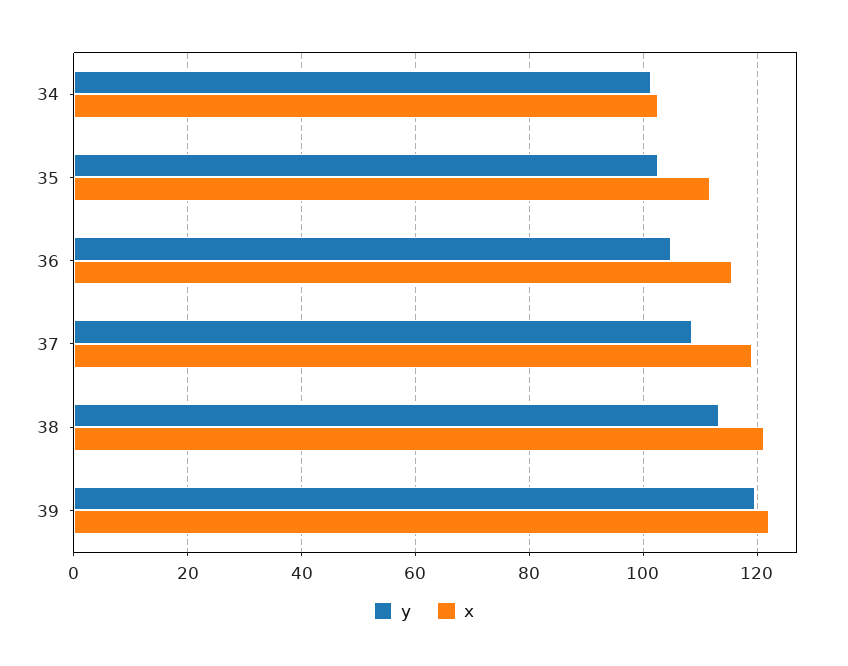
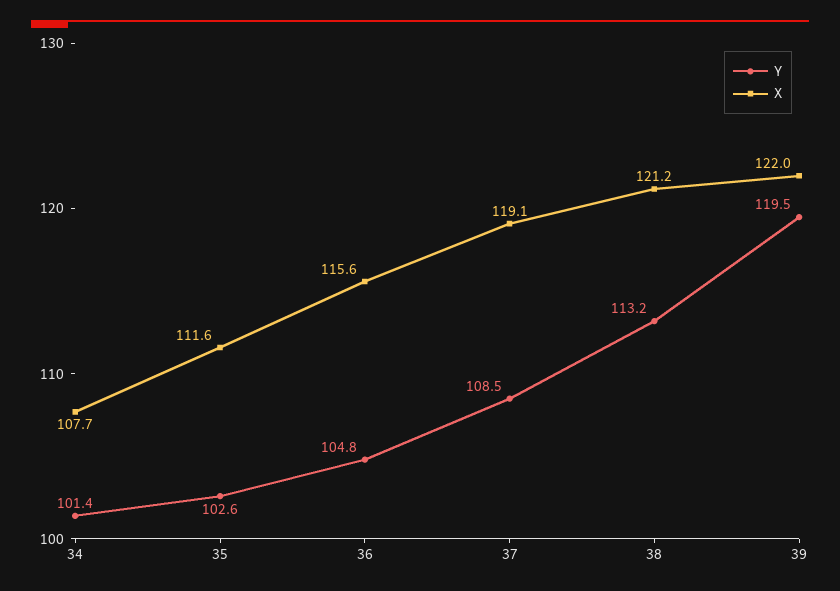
x, 34: 102 -> 107.7

